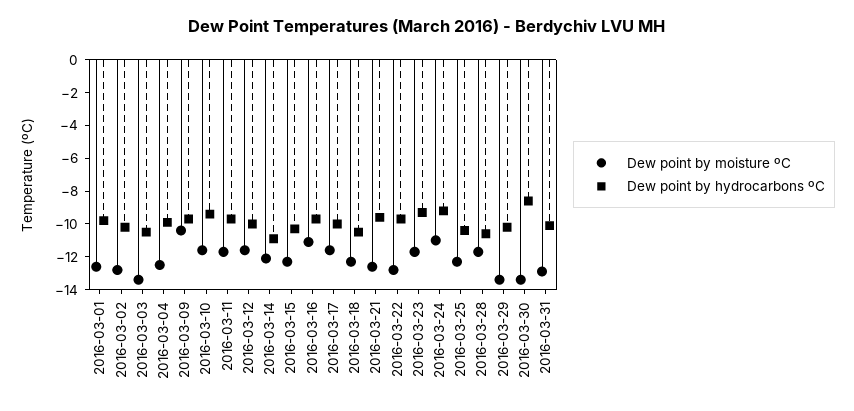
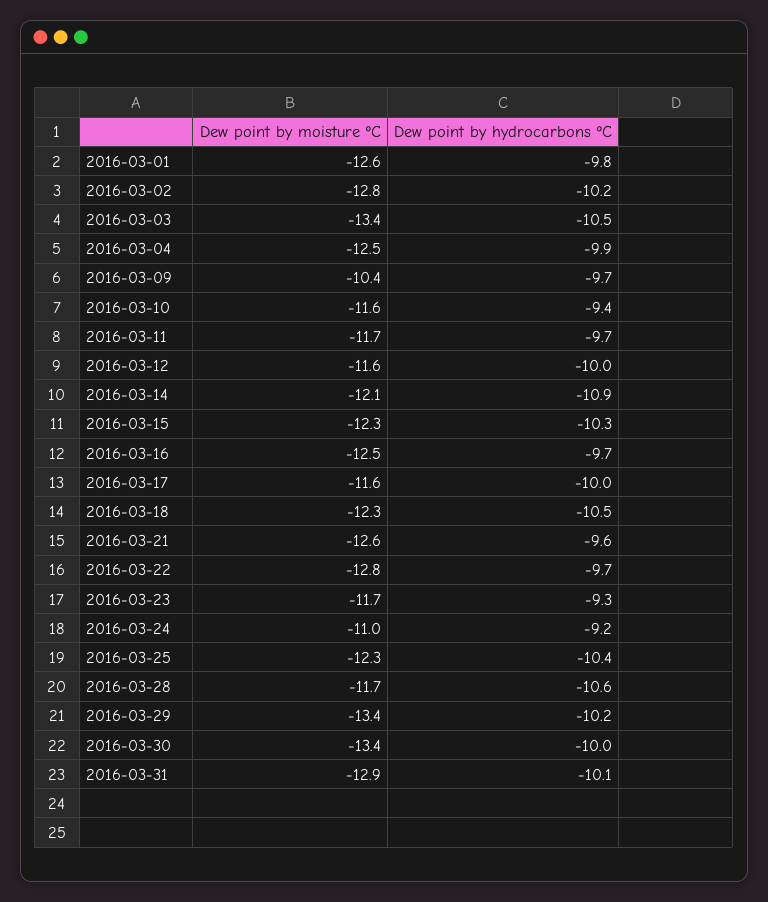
Dew point by moisture ºC, 2016-03-16: -11 -> -12.5
Dew point by hydrocarbons ºC, 2016-03-30: -8.5 -> -10

